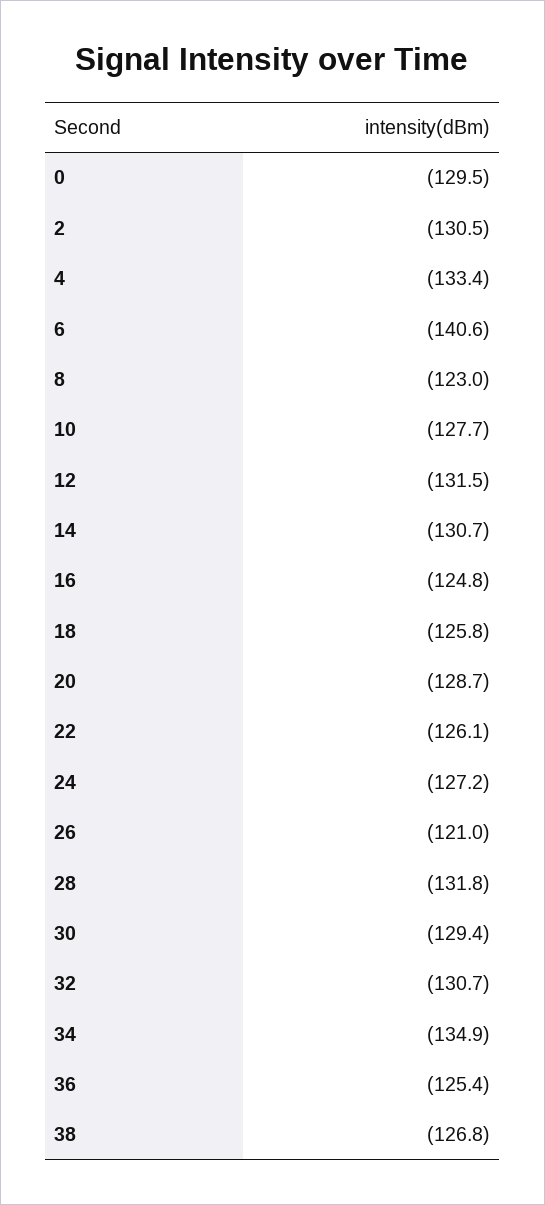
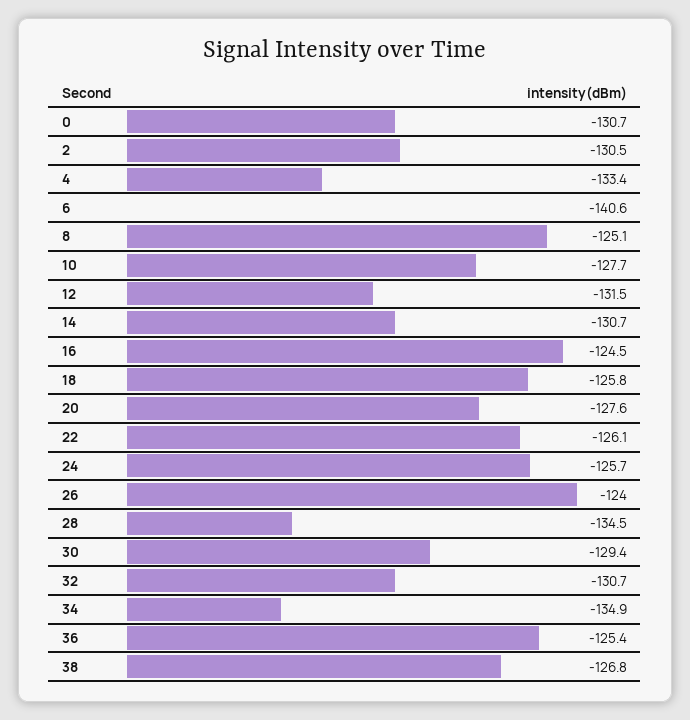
0: -129.5 -> -130.7
8: -123 -> -125.1
16: -124.8 -> -124.5
20: -128.7 -> -127.6
24: -127.2 -> -125.7
26: -121 -> -124
28: -131.8 -> -134.5

